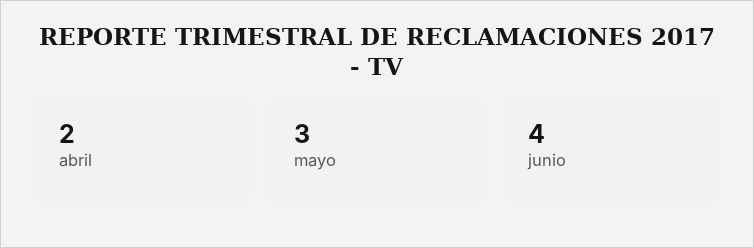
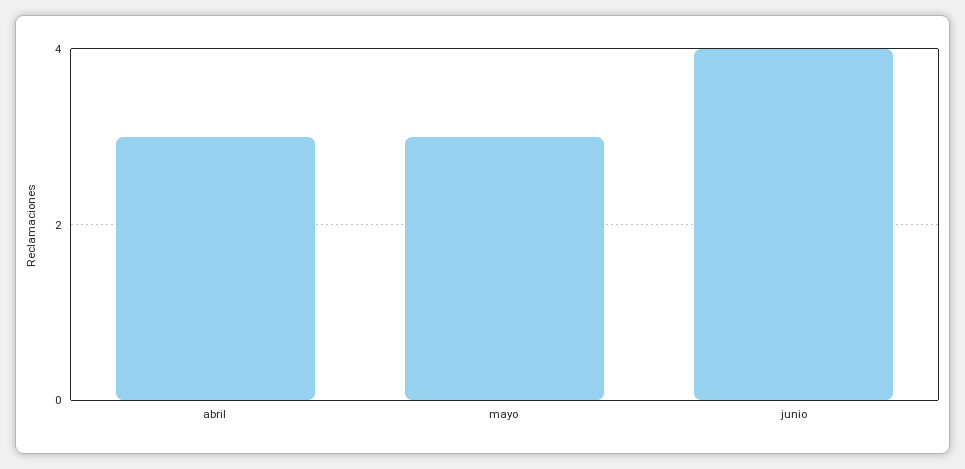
abril: 2 -> 3

